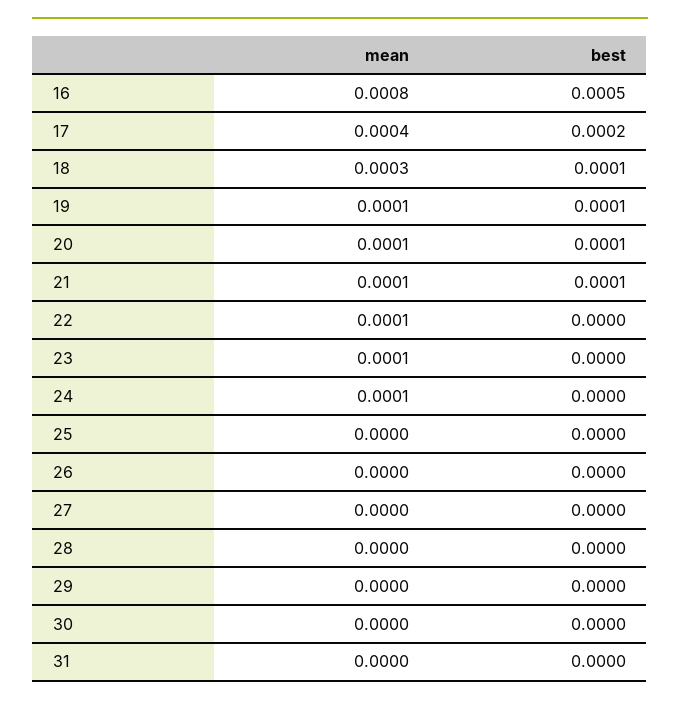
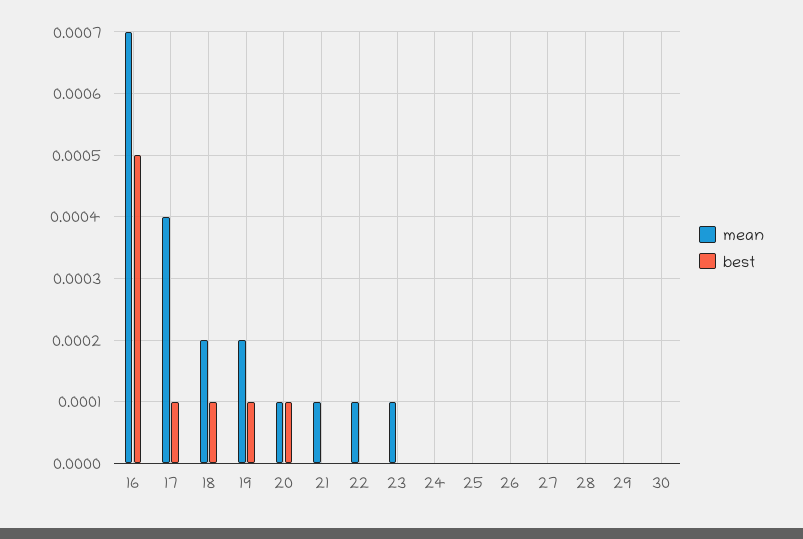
mean, 16: 0.0008 -> 0.0007
best, 17: 0.0002 -> 0.0001
mean, 18: 0.0003 -> 0.0002
mean, 19: 0.0001 -> 0.0002
best, 21: 0.0001 -> 0
mean, 24: 0.0001 -> 0
mean, 31: 0 -> none
best, 31: 0 -> none

